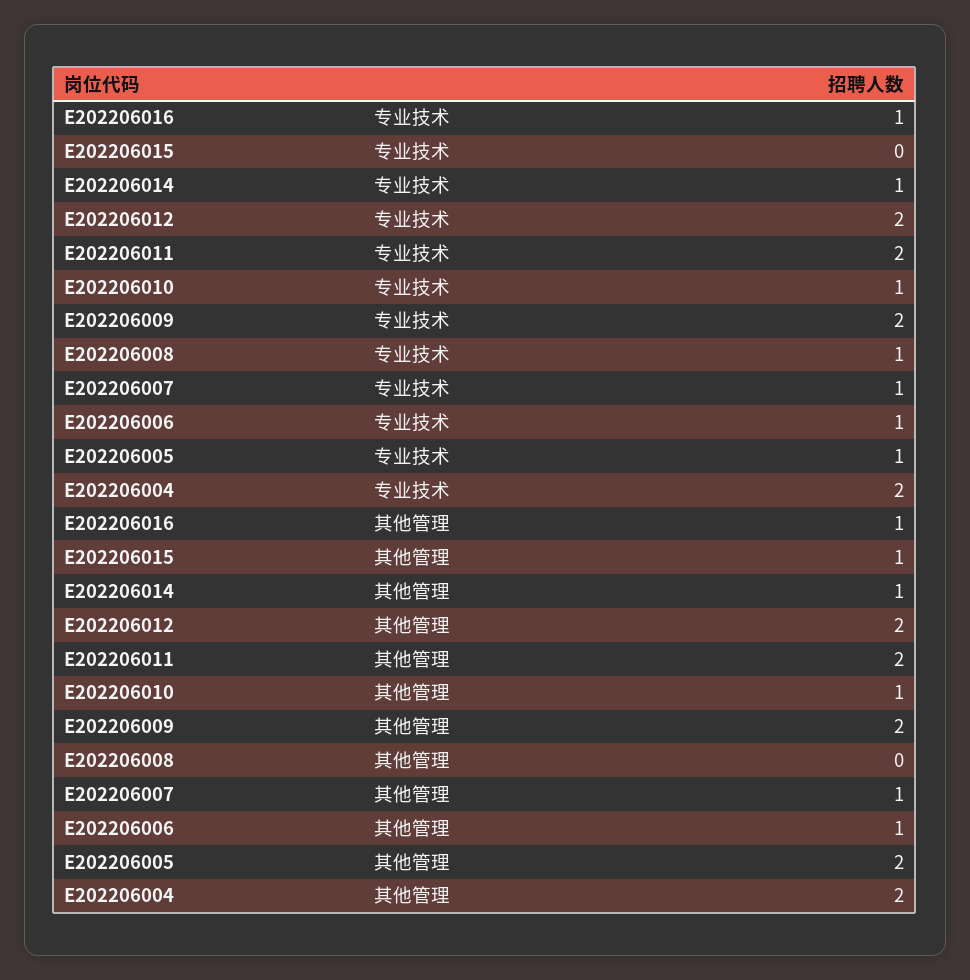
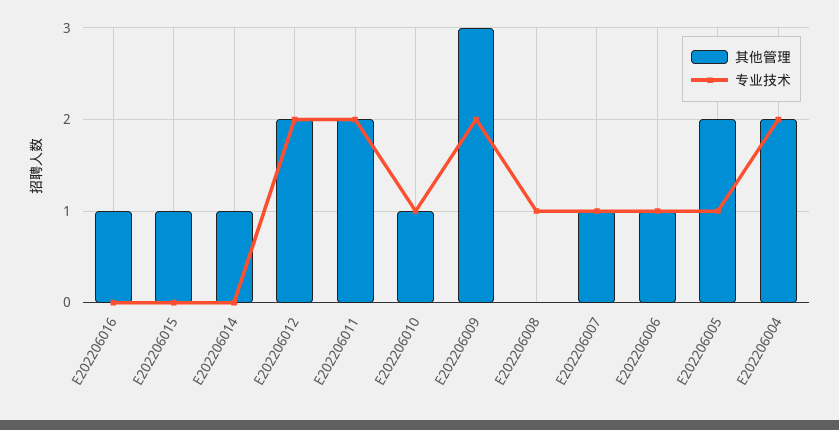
专业技术, E202206016: 1 -> 0
专业技术, E202206014: 1 -> 0
其他管理, E202206009: 2 -> 3

